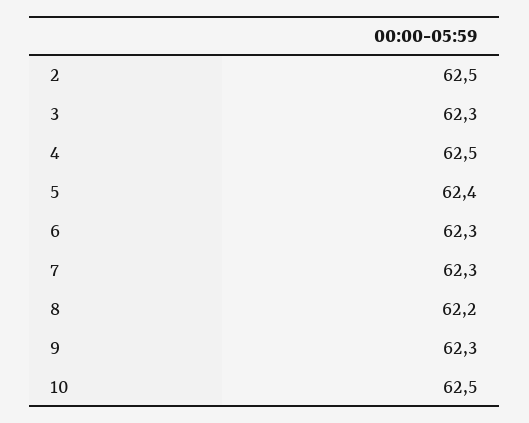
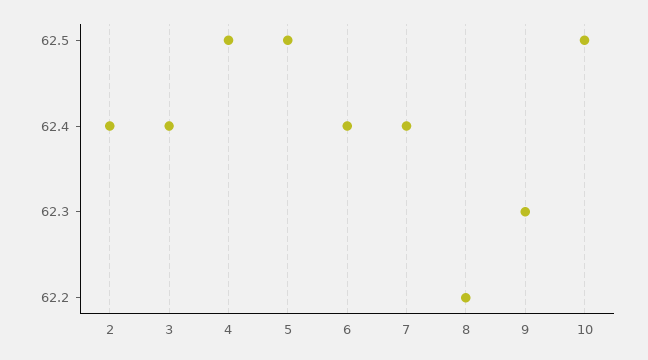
2: 62.5 -> 62.4
3: 62.3 -> 62.4
5: 62.4 -> 62.5
6: 62.3 -> 62.4
7: 62.3 -> 62.4

